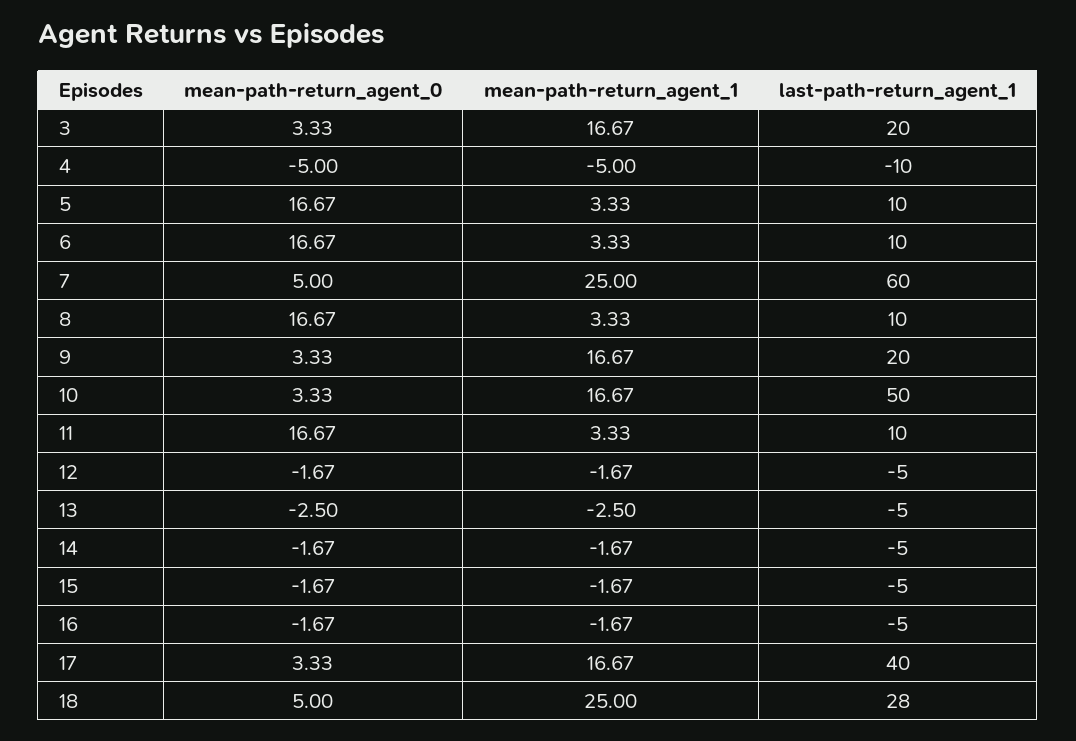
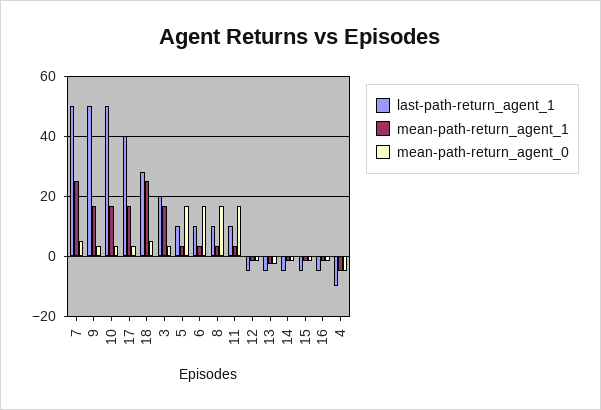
last-path-return_agent_1, 7: 60 -> 50
last-path-return_agent_1, 9: 20 -> 50

